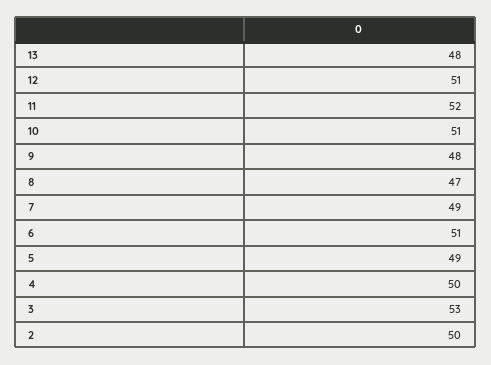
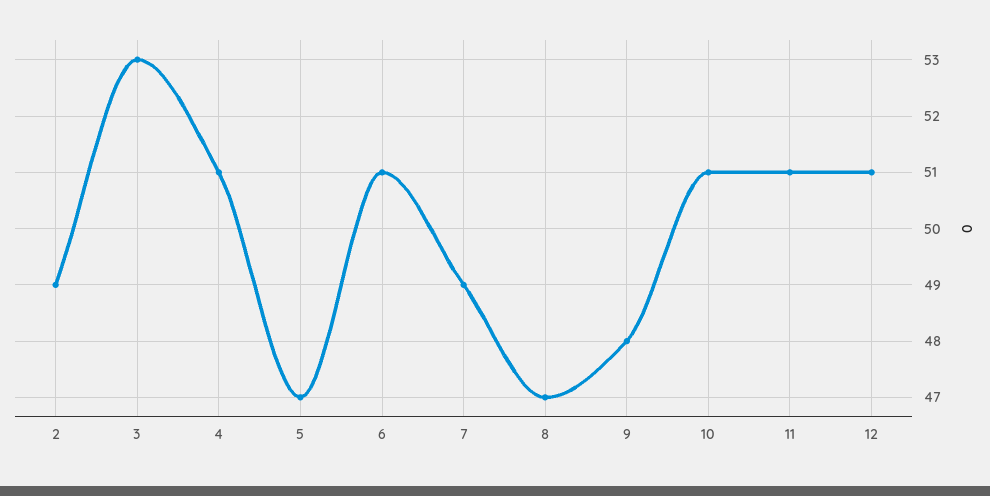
13: 48 -> none
11: 52 -> 51
5: 49 -> 47
4: 50 -> 51
2: 50 -> 49

